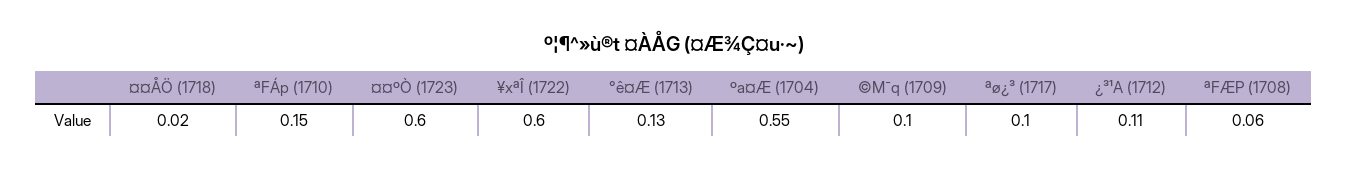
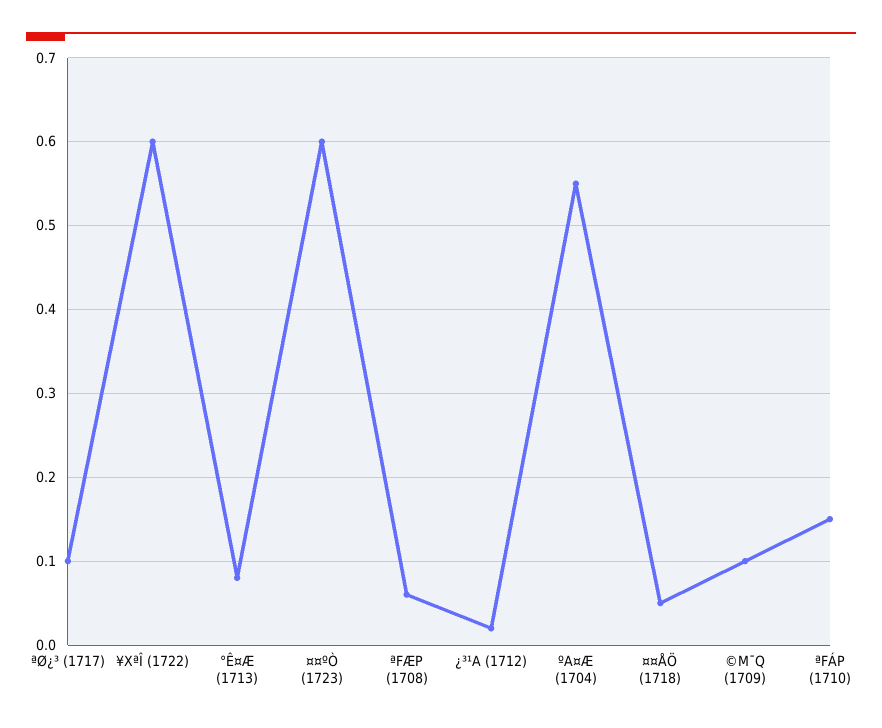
¤¤ÅÖ (1718): 0.02 -> 0.05
°ê¤Æ (1713): 0.13 -> 0.08
¿³¹A (1712): 0.11 -> 0.02

